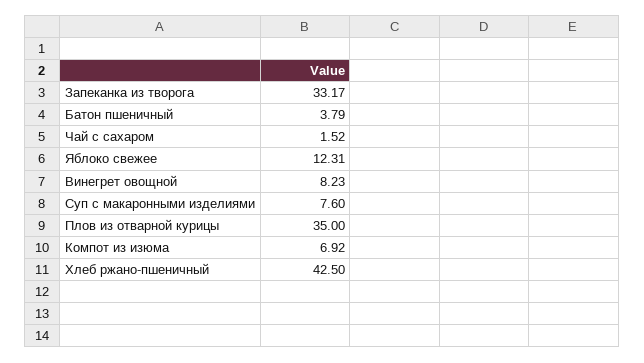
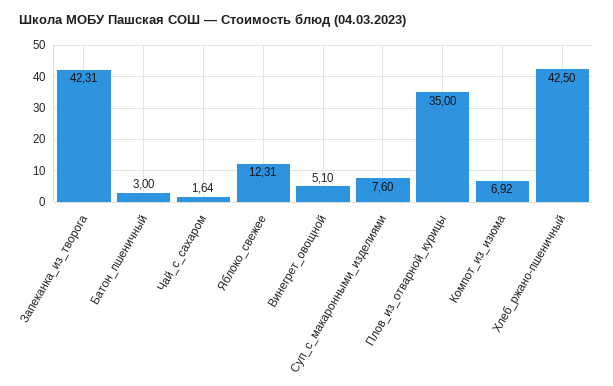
Запеканка из творога: 33.17 -> 42.31
Батон пшеничный: 3.79 -> 3
Чай с сахаром: 1.52 -> 1.64
Винегрет овощной: 8.23 -> 5.1

